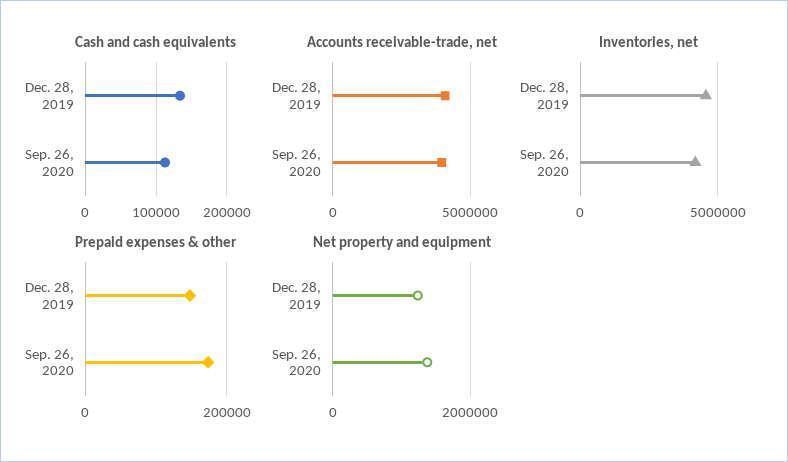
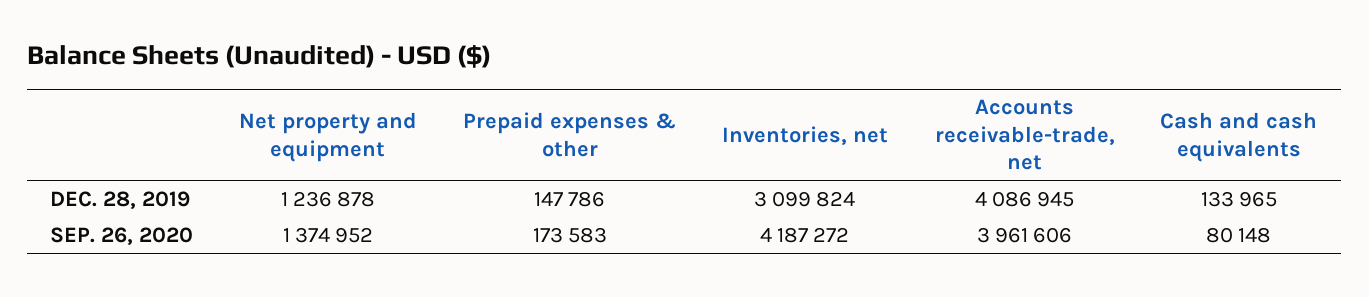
Cash and cash equivalents, Sep. 26, 2020: 110000 -> 80148
Inventories, net, Dec. 28, 2019: 4500000 -> 3099824

